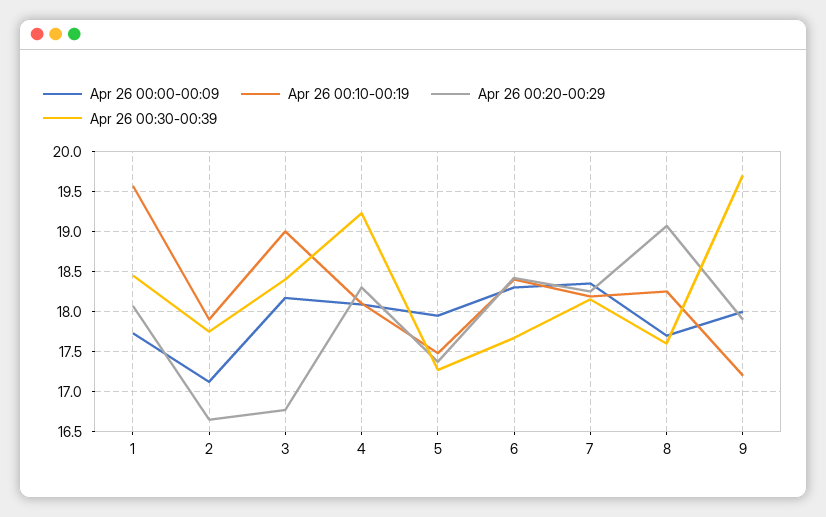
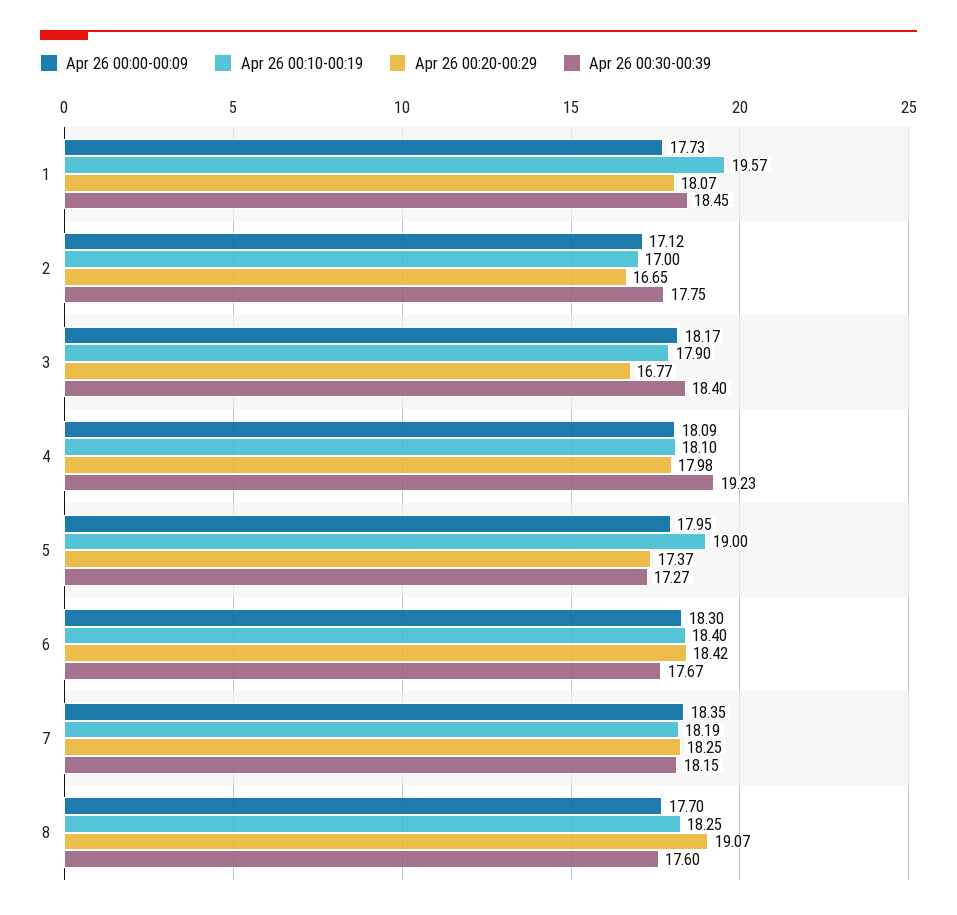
Apr 26 00:10-00:19, 2: 17.9 -> 17
Apr 26 00:10-00:19, 3: 19 -> 17.9
Apr 26 00:20-00:29, 4: 18.3 -> 17.98
Apr 26 00:10-00:19, 5: 17.5 -> 19
Apr 26 00:00-00:09, 9: 18 -> none
Apr 26 00:10-00:19, 9: 17.2 -> none
Apr 26 00:20-00:29, 9: 17.9 -> none
Apr 26 00:30-00:39, 9: 19.7 -> none

